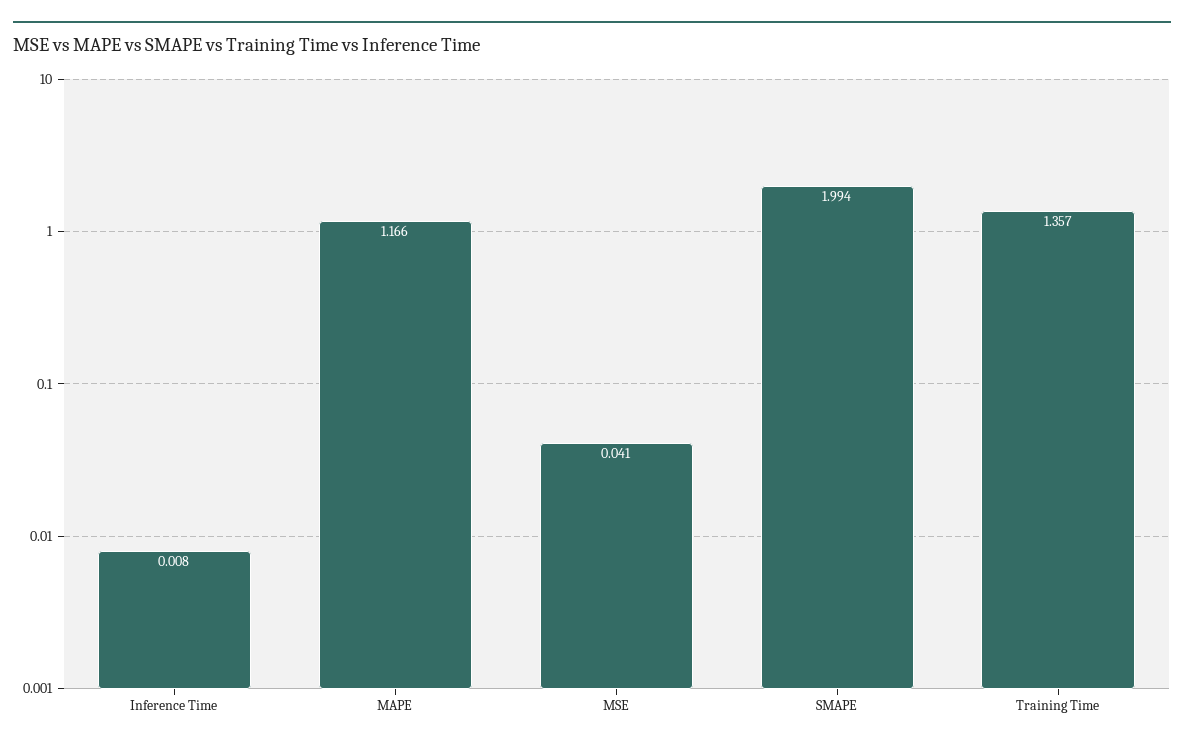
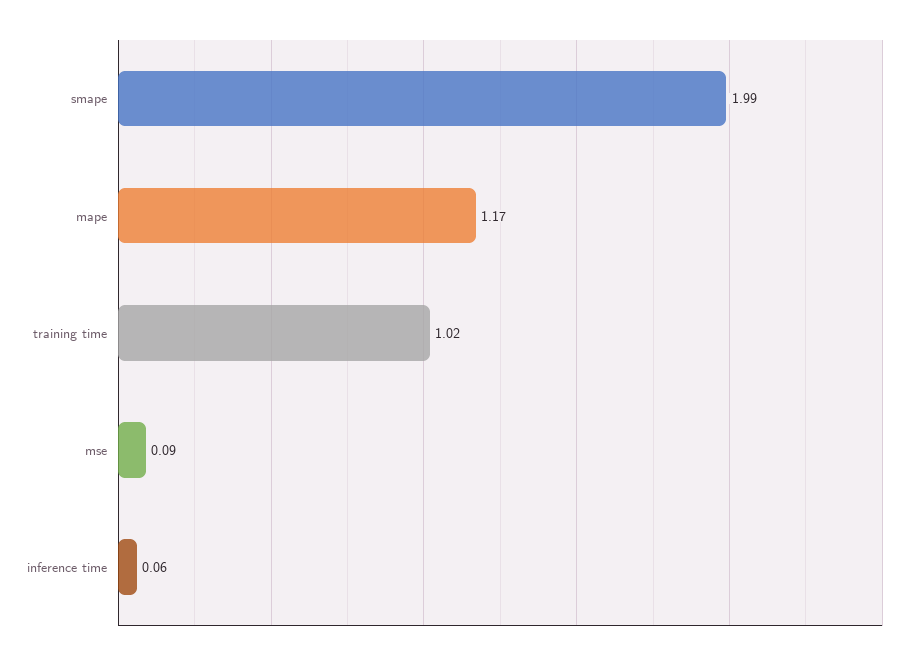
Inference Time: 0.008 -> 0.06
MSE: 0.041 -> 0.09
Training Time: 1.357 -> 1.02

